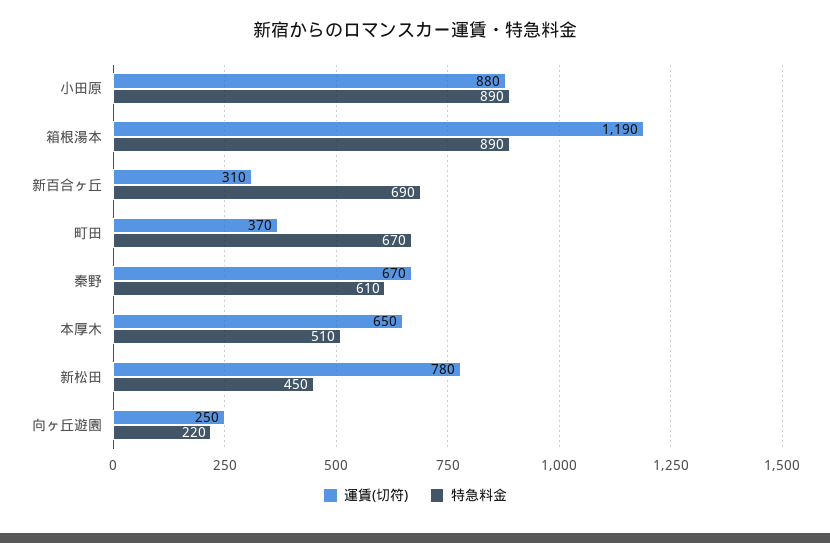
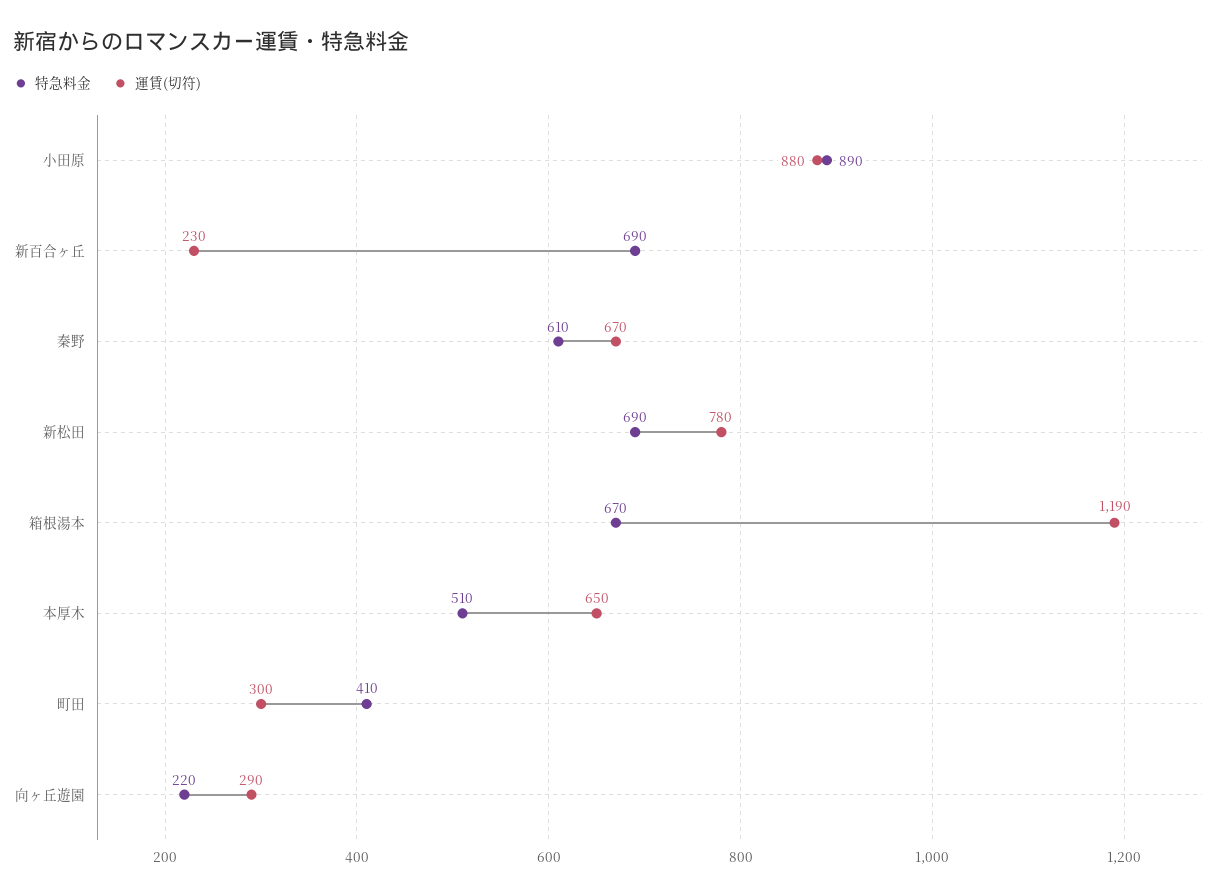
特急料金, 箱根湯本: 890 -> 670
運賃(切符), 新百合ヶ丘: 310 -> 230
運賃(切符), 町田: 370 -> 300
特急料金, 町田: 670 -> 410
特急料金, 新松田: 450 -> 690
運賃(切符), 向ヶ丘遊園: 250 -> 290

